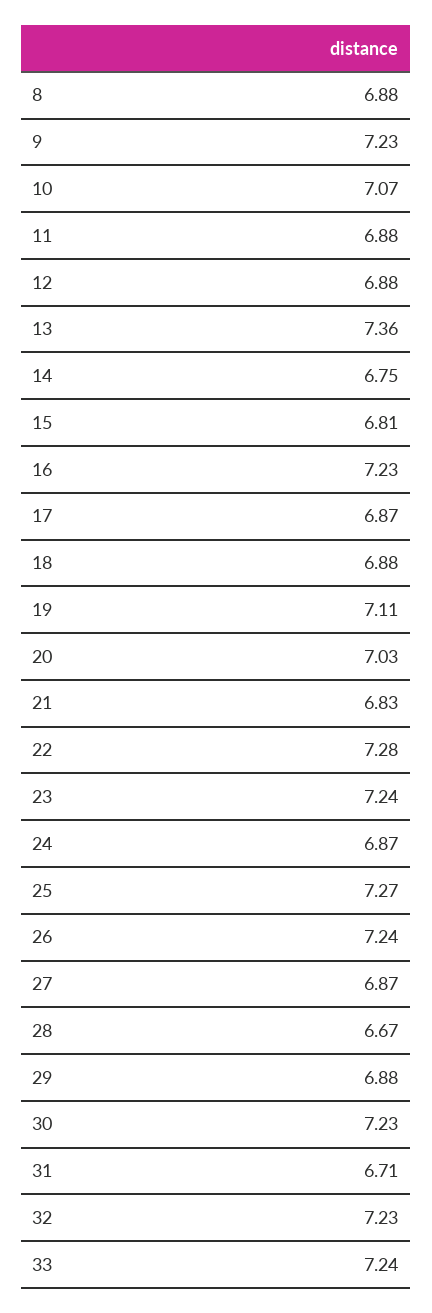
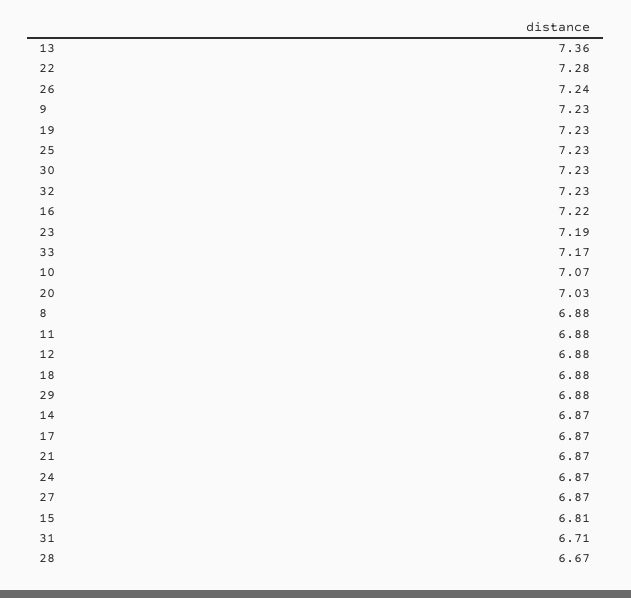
14: 6.75 -> 6.87
16: 7.23 -> 7.22
19: 7.11 -> 7.23
21: 6.83 -> 6.87
23: 7.24 -> 7.19
25: 7.27 -> 7.23
33: 7.24 -> 7.17

